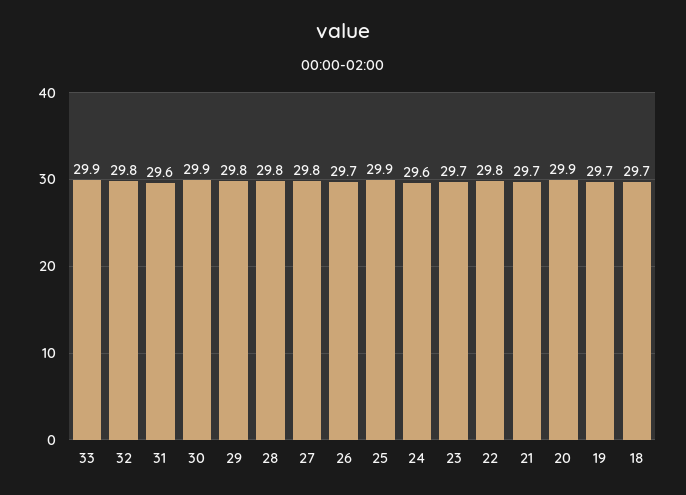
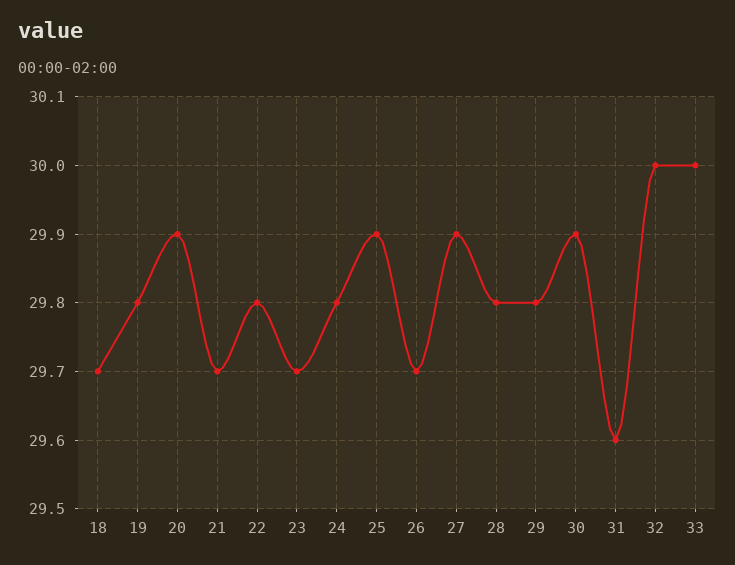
33: 29.9 -> 30
32: 29.8 -> 30
27: 29.8 -> 29.9
24: 29.6 -> 29.8
19: 29.7 -> 29.8

